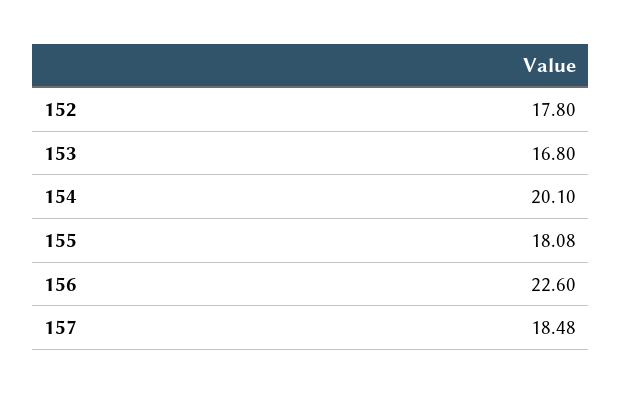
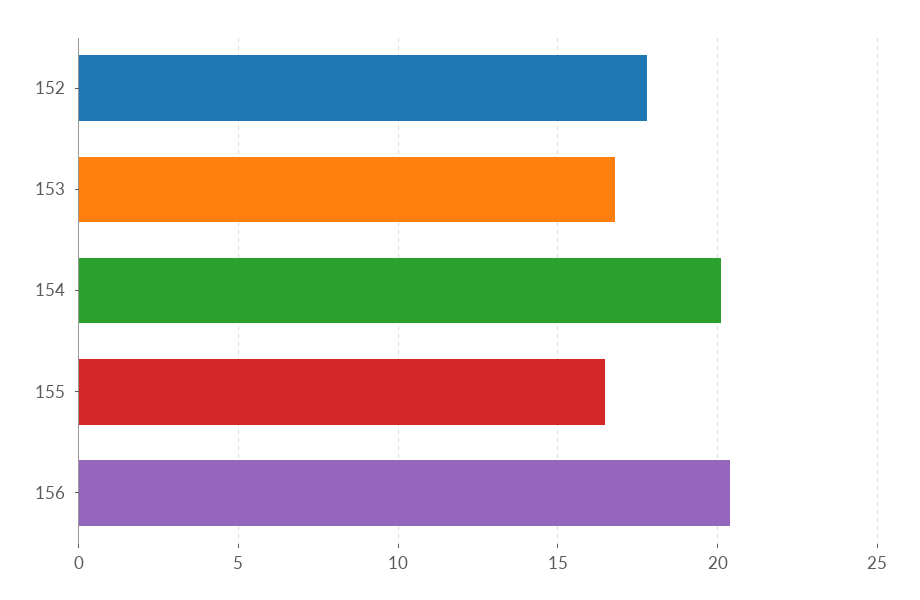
155: 18.08 -> 16.5
156: 22.6 -> 20.5
157: 18.48 -> none

